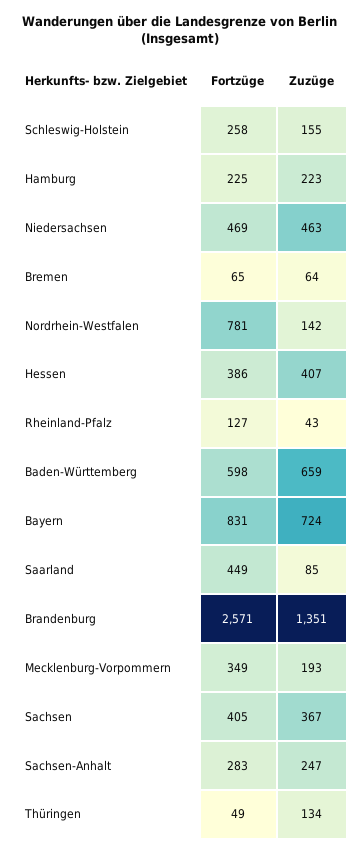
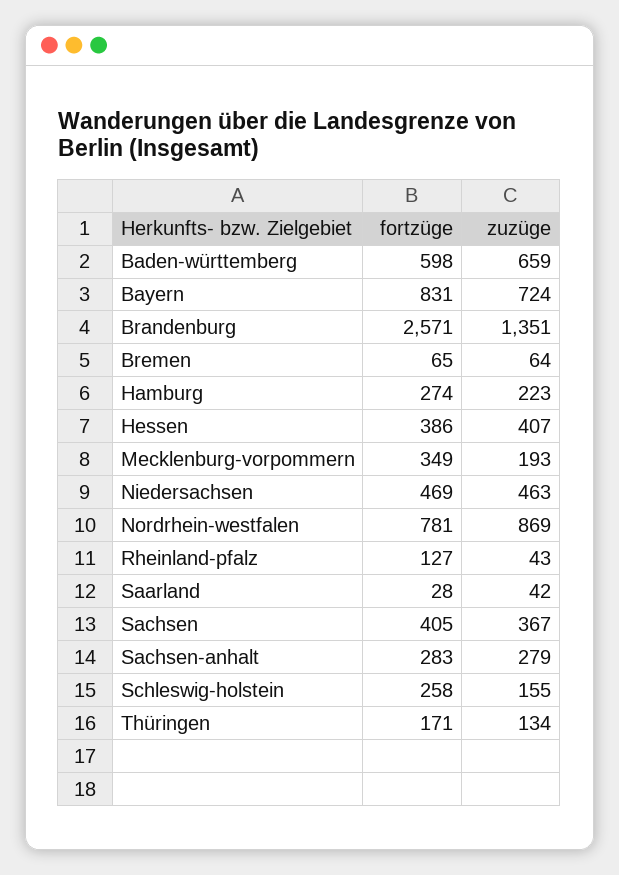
Fortzüge, Hamburg: 225 -> 274
Zuzüge, Nordrhein-Westfalen: 142 -> 869
Fortzüge, Saarland: 449 -> 28
Zuzüge, Saarland: 85 -> 42
Zuzüge, Sachsen-Anhalt: 247 -> 279
Fortzüge, Thüringen: 49 -> 171

